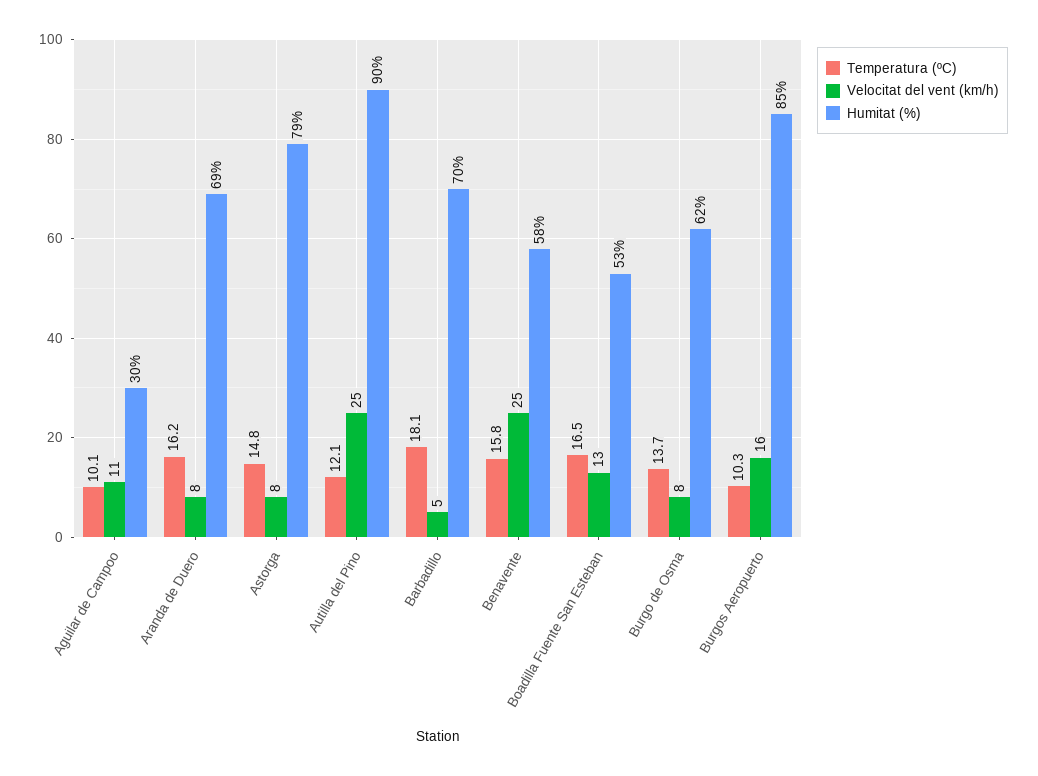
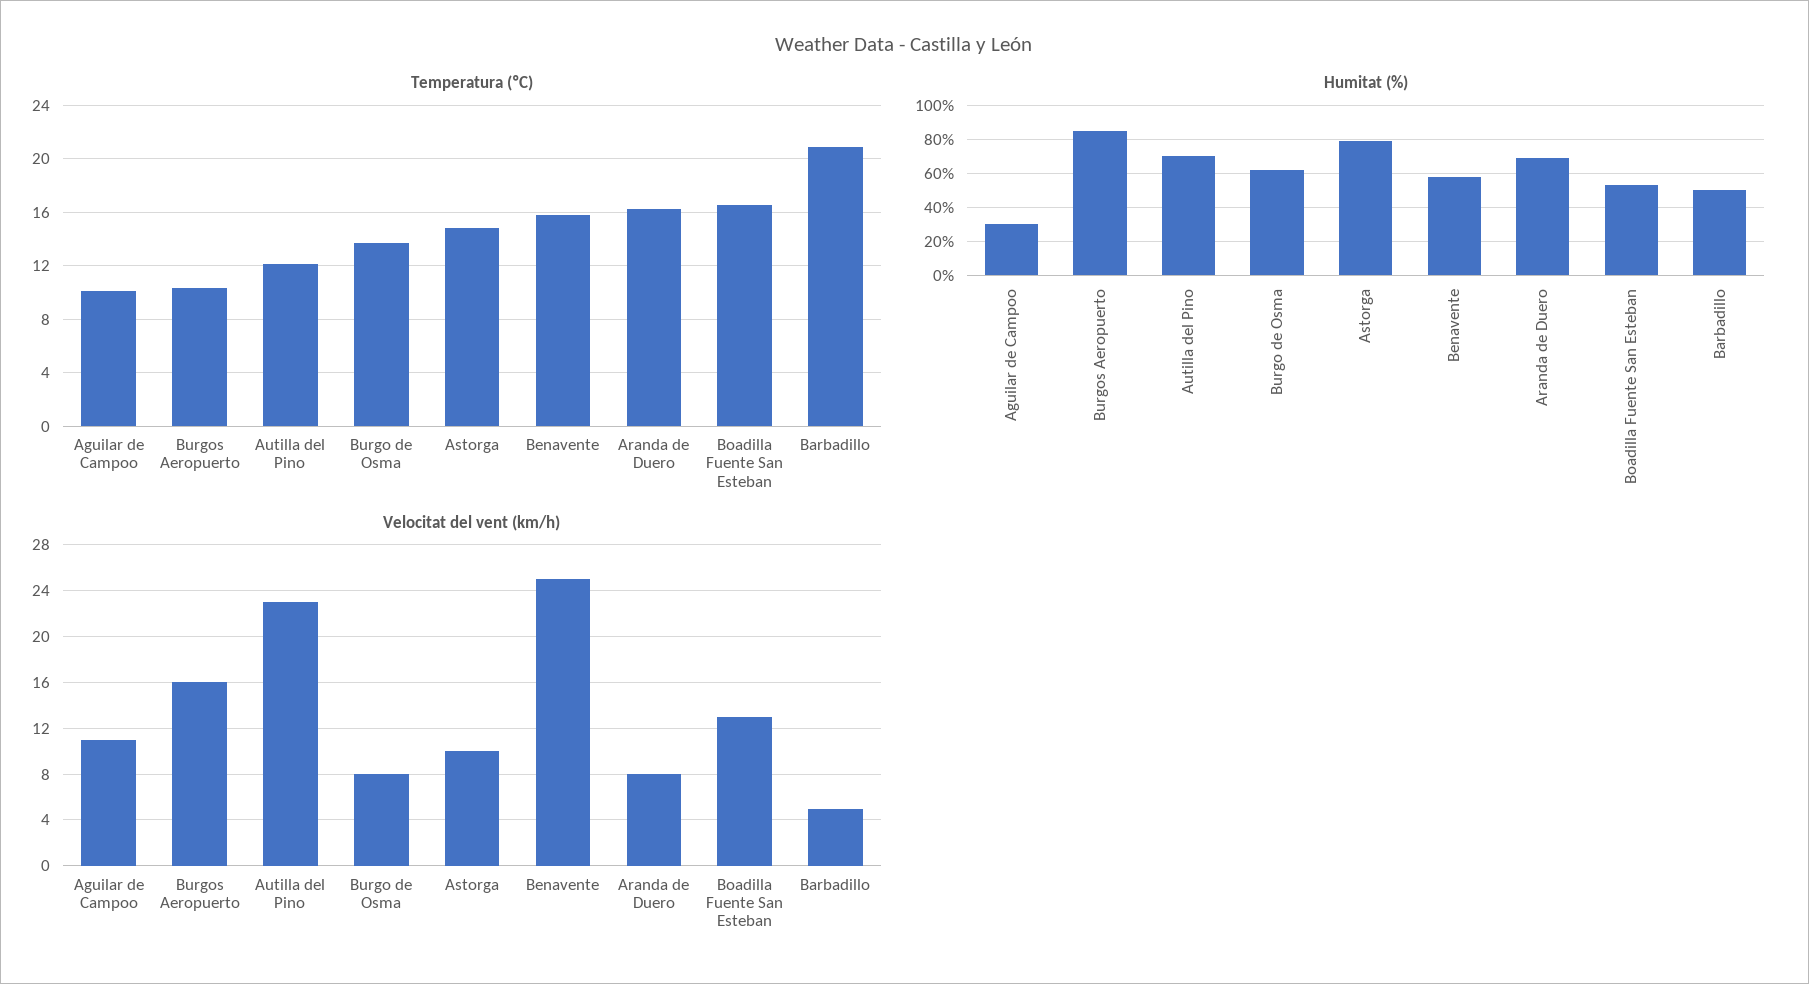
Velocitat del vent (km/h), Astorga: 8 -> 10
Velocitat del vent (km/h), Autilla del Pino: 25 -> 23
Humitat (%), Autilla del Pino: 90 -> 70
Temperatura (ºC), Barbadillo: 18.1 -> 21
Humitat (%), Barbadillo: 70 -> 50

